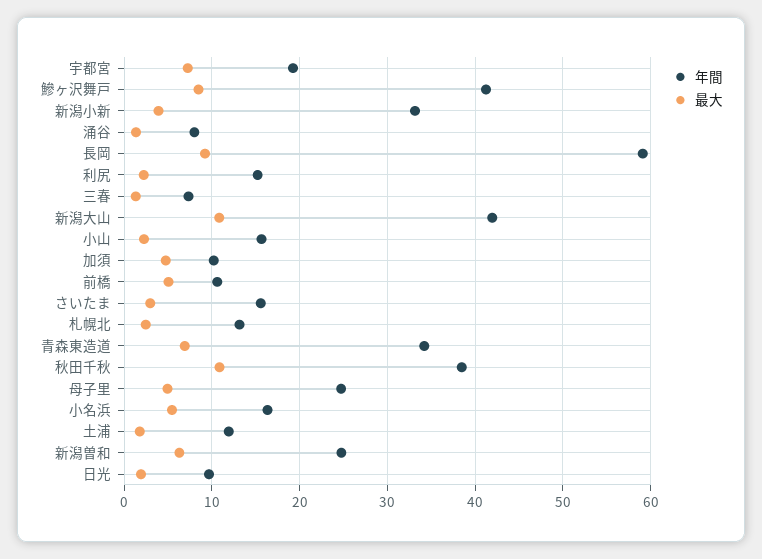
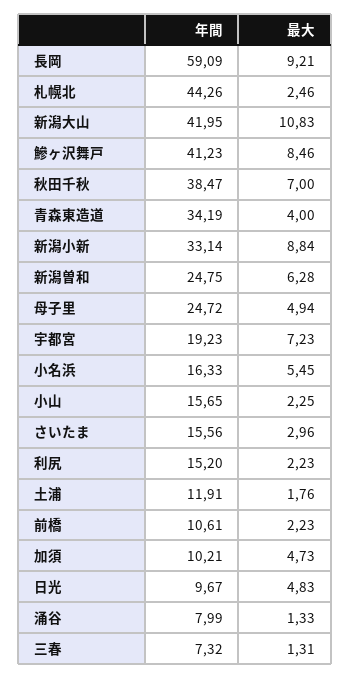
最大, 新潟小新: 4 -> 8.84
最大, 前橋: 5 -> 2.23
年間, 札幌北: 13 -> 44.26
最大, 青森東造道: 7 -> 4
最大, 秋田千秋: 11 -> 7
最大, 日光: 2 -> 4.83

